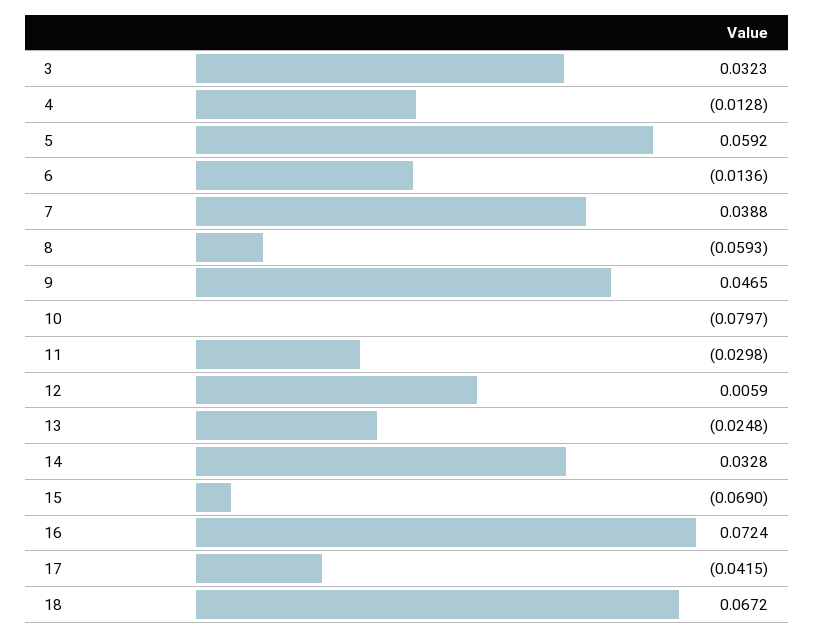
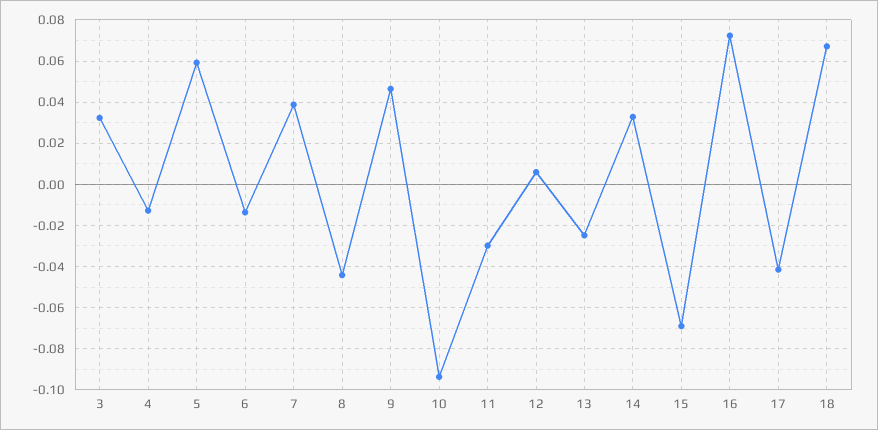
8: -0.0593 -> -0.045
10: -0.0797 -> -0.095

